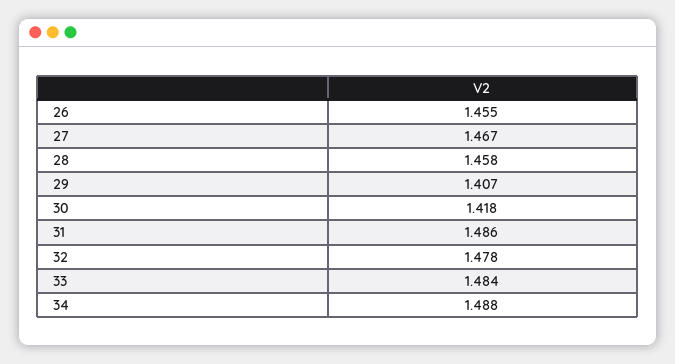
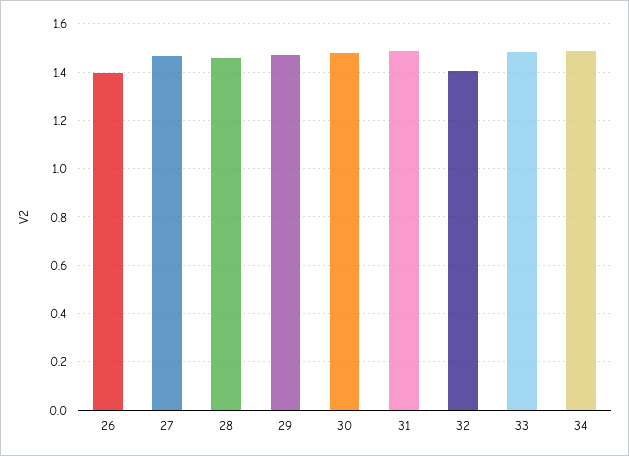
26: 1.455 -> 1.4
29: 1.407 -> 1.475
30: 1.418 -> 1.475
32: 1.478 -> 1.4

